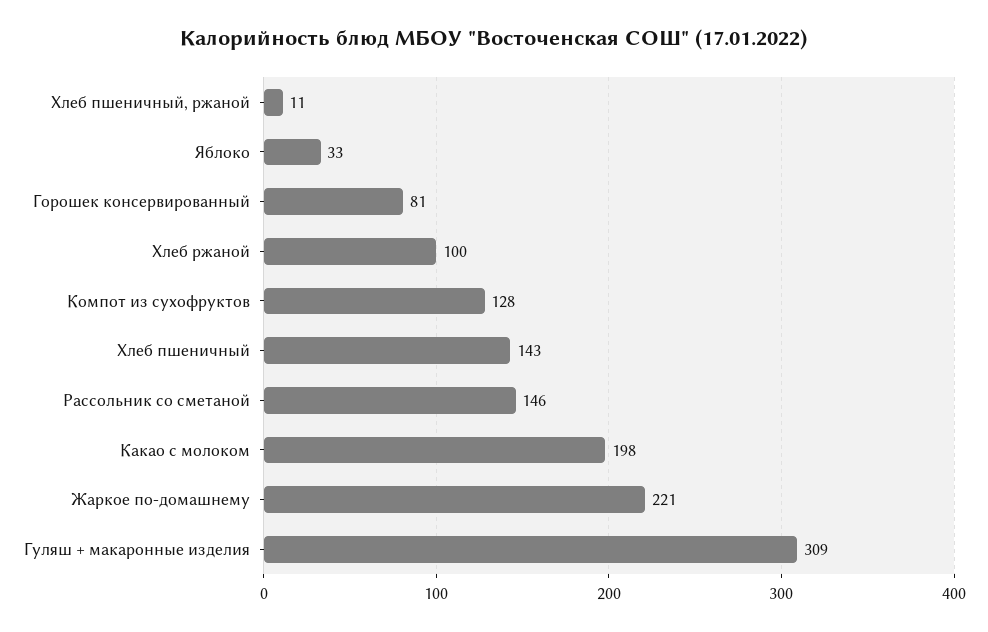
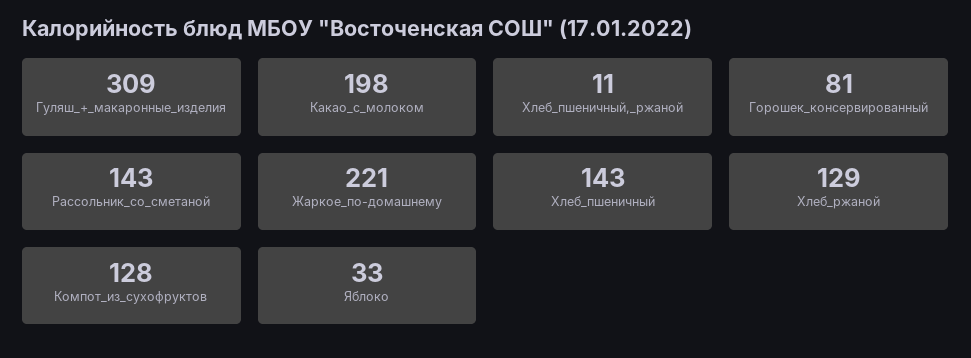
Хлеб ржаной: 100 -> 129
Рассольник со сметаной: 146 -> 143

